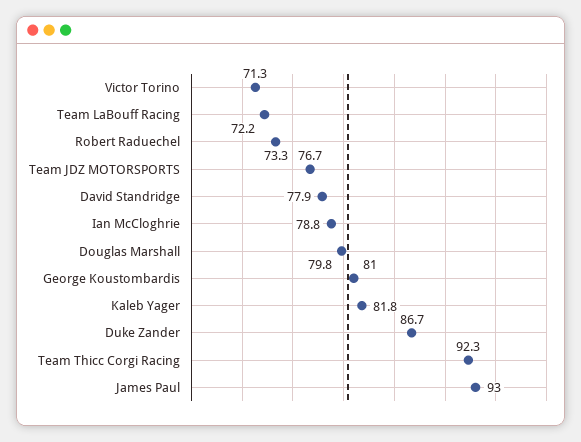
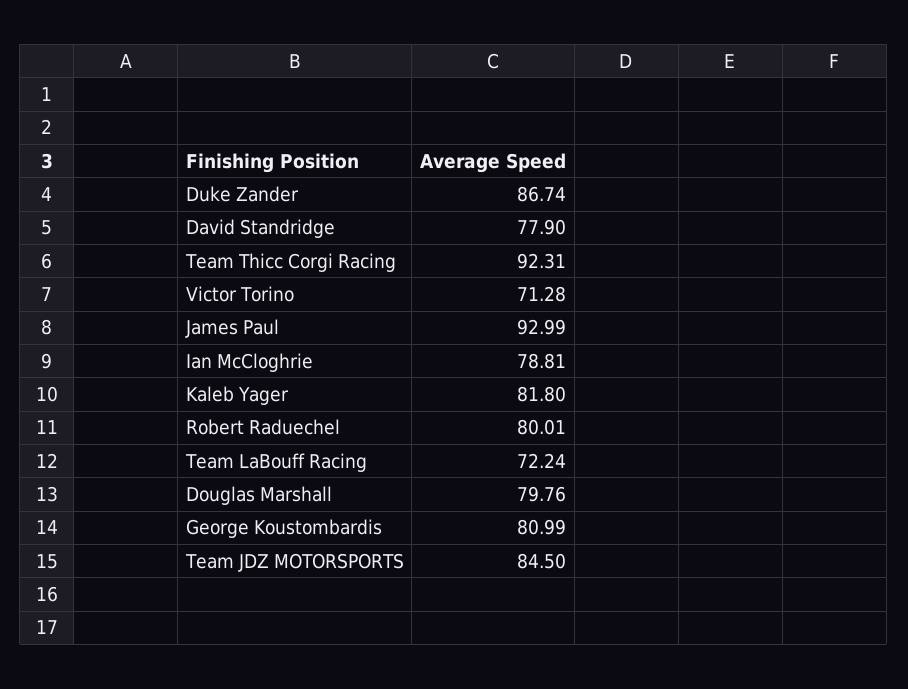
Robert Raduechel: 73.3 -> 80.01
Team JDZ MOTORSPORTS: 76.7 -> 84.5

